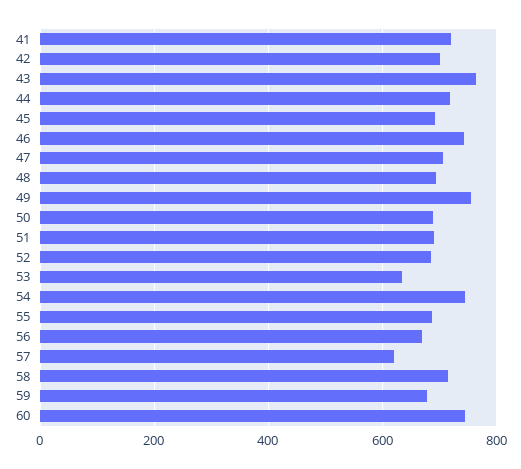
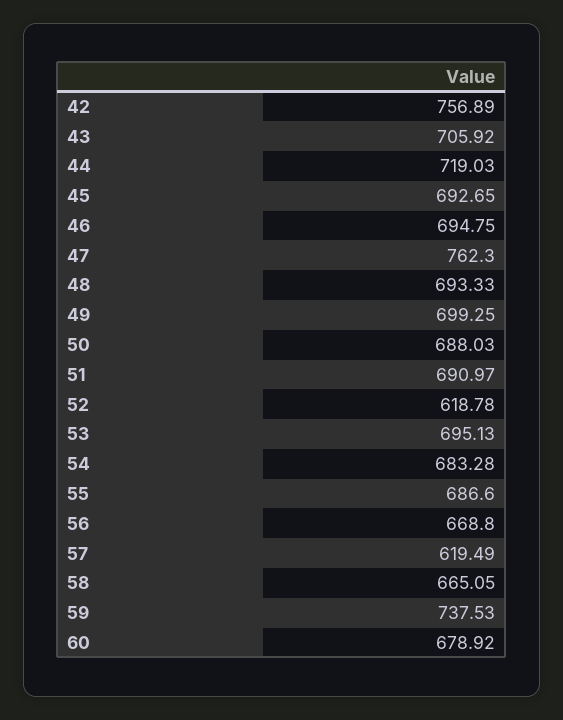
41: 720 -> none
42: 700 -> 756.89
43: 760 -> 705.92
46: 740 -> 694.75
47: 700 -> 762.3
49: 760 -> 699.25
52: 680 -> 618.78
53: 640 -> 695.13
54: 740 -> 683.28
58: 720 -> 665.05
59: 680 -> 737.53
60: 740 -> 678.92

